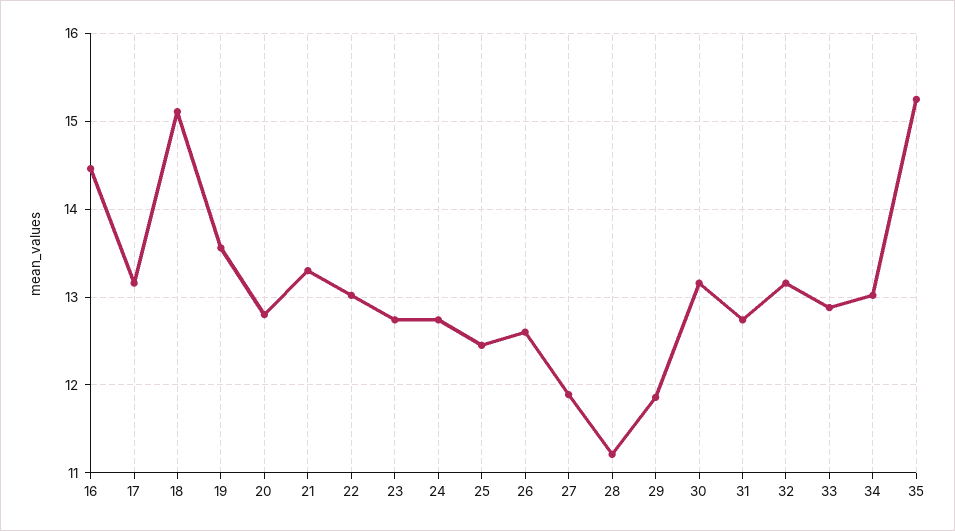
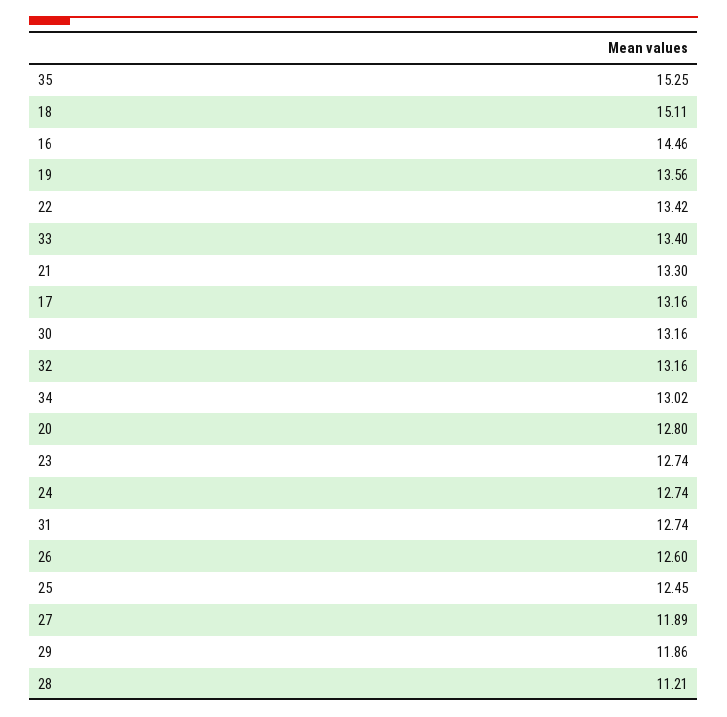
22: 13 -> 13.42
33: 12.9 -> 13.4

